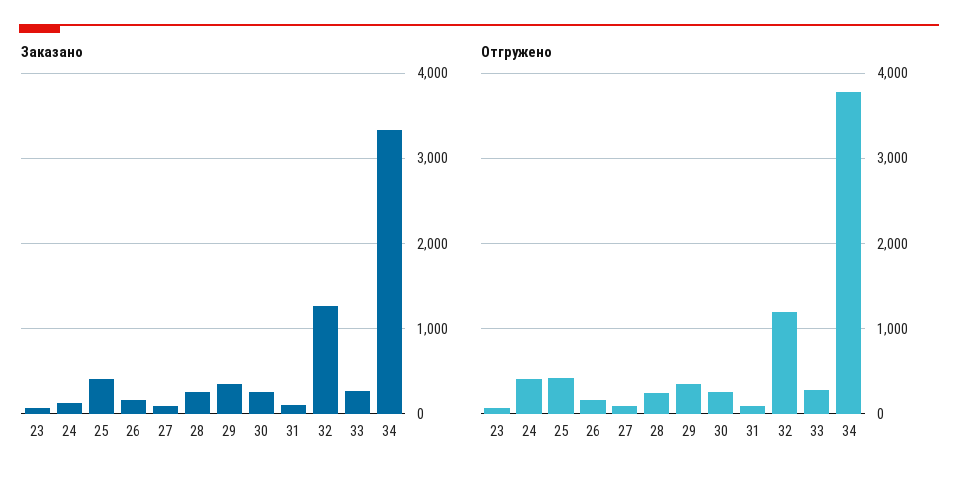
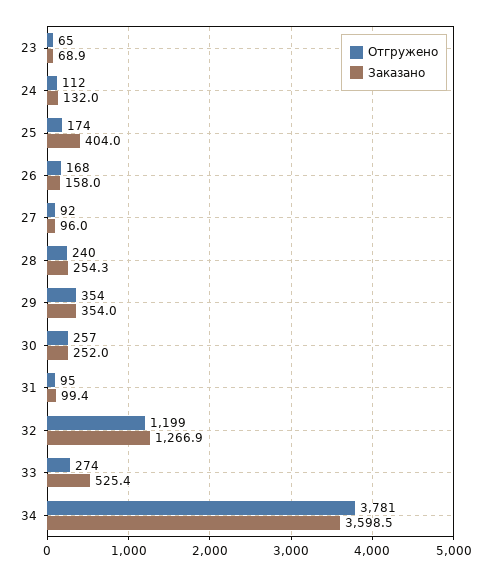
Заказано, 33: 300 -> 525.4
Заказано, 34: 3300 -> 3598.5
Отгружено, 24: 400 -> 112
Отгружено, 25: 400 -> 174

